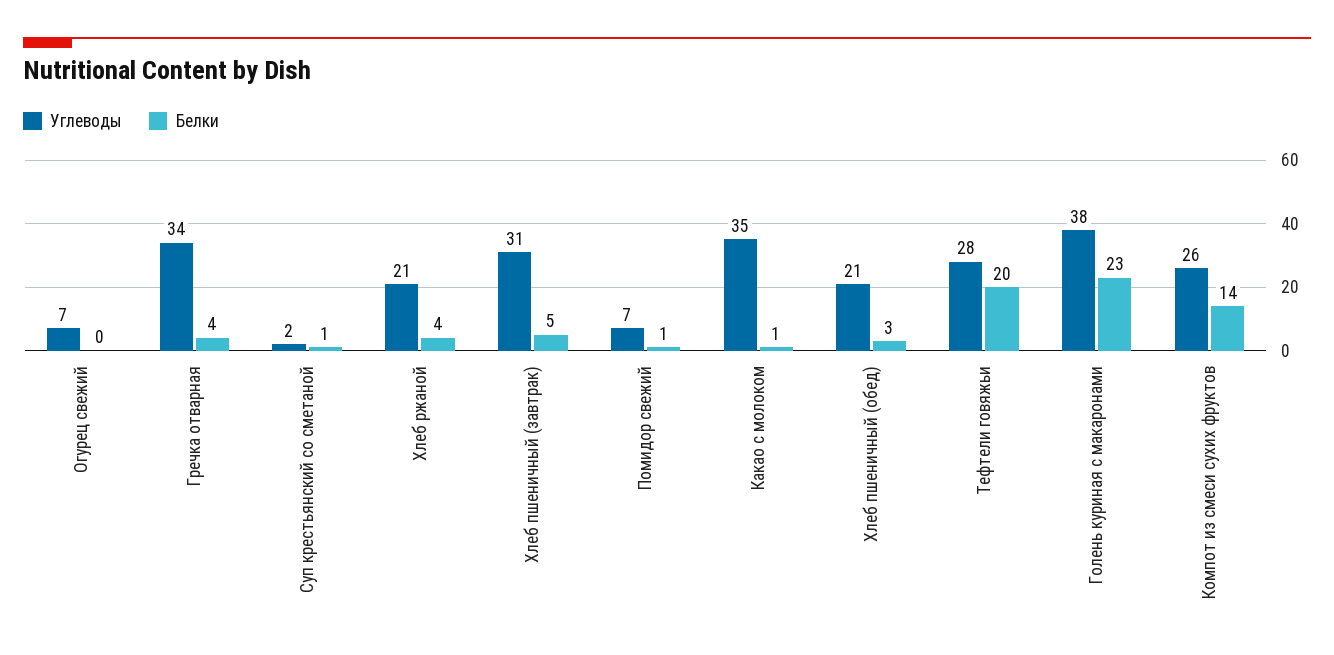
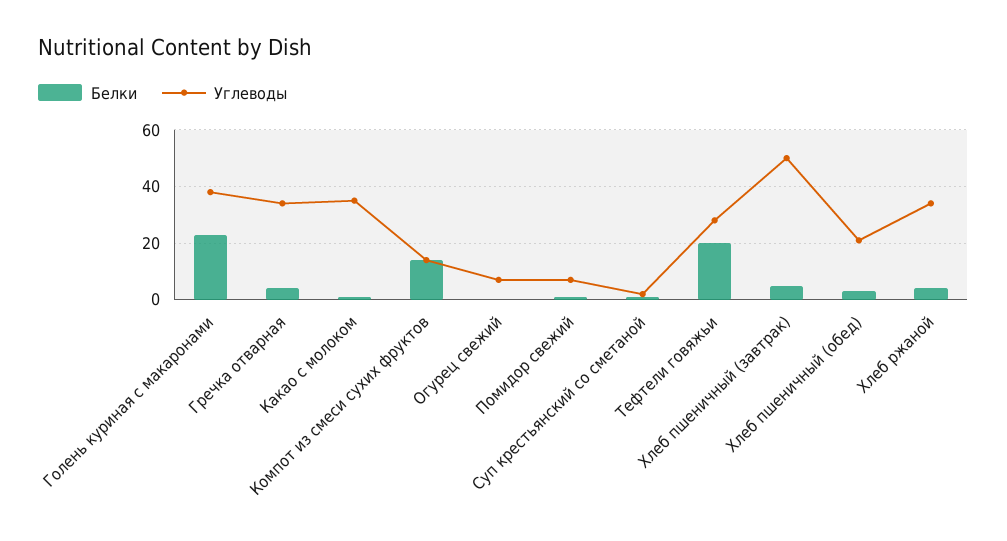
Углеводы, Хлеб ржаной: 21 -> 35
Углеводы, Хлеб пшеничный (завтрак): 31 -> 50
Углеводы, Компот из смеси сухих фруктов: 26 -> 15

